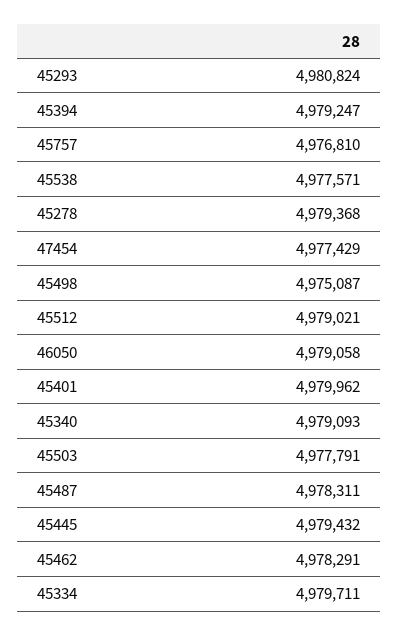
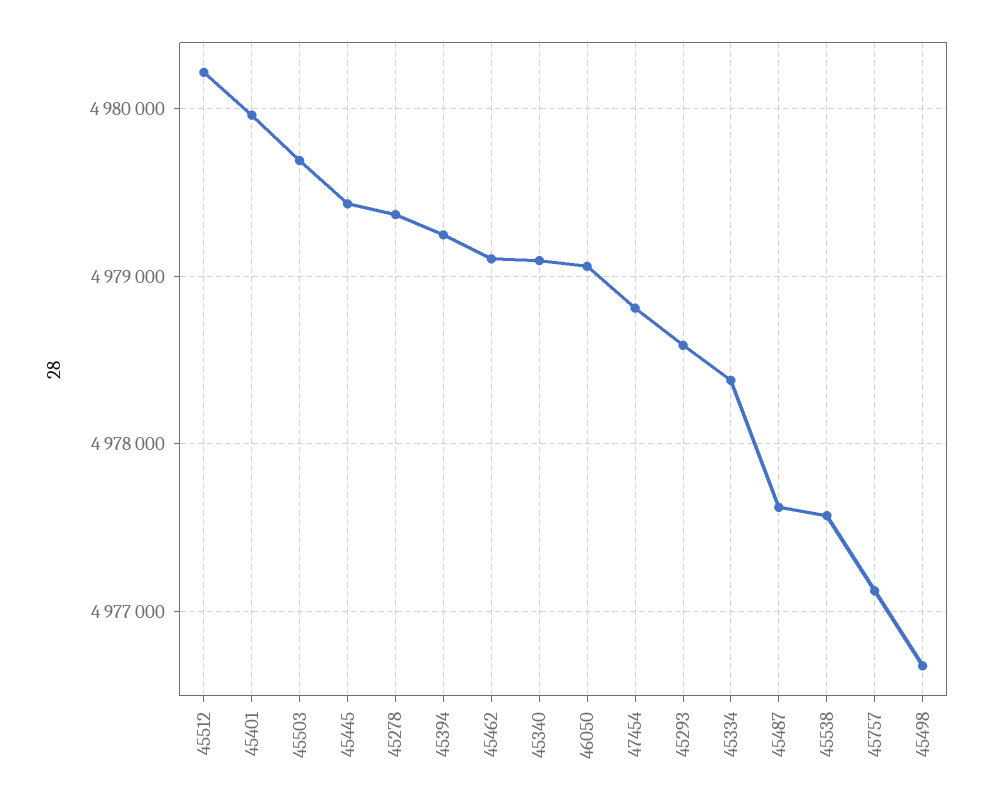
45293: 4980824 -> 4978600
45757: 4976810 -> 4977100
47454: 4977429 -> 4978800
45498: 4975087 -> 4976700
45512: 4979021 -> 4980200
45503: 4977791 -> 4979700
45487: 4978311 -> 4977600
45462: 4978291 -> 4979100
45334: 4979711 -> 4978400

